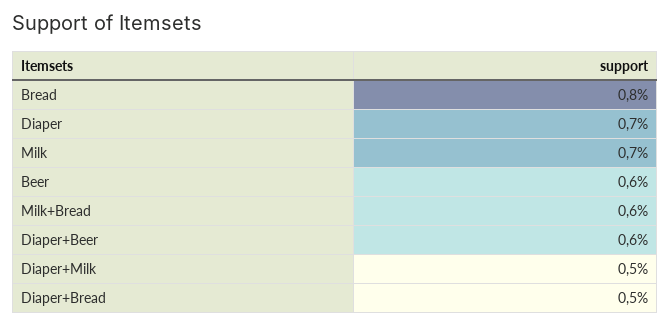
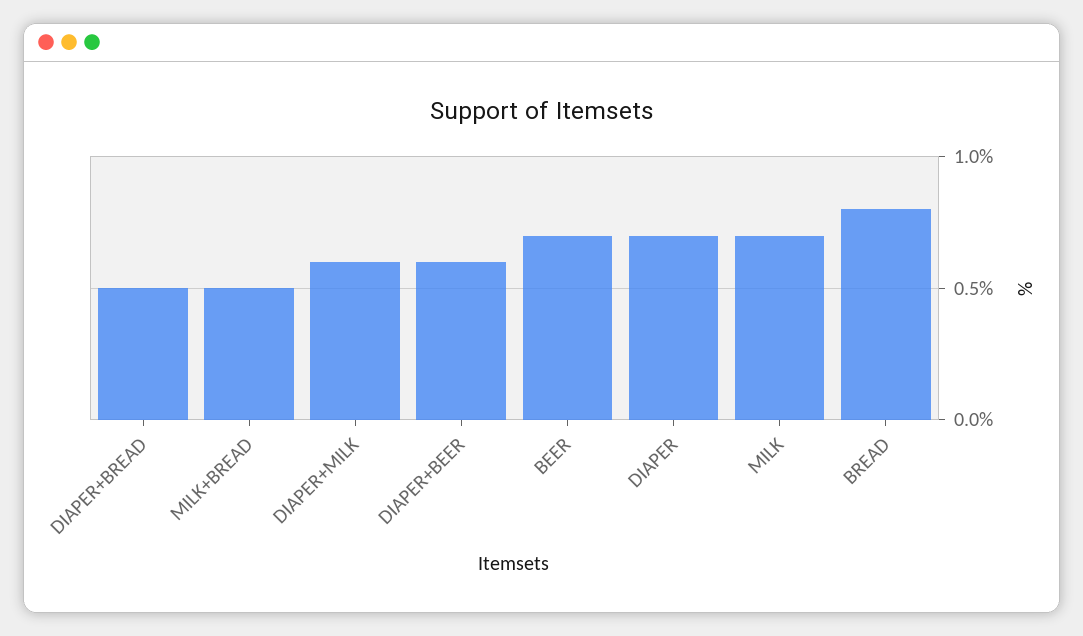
Beer: 0.6 -> 0.7
Milk+Bread: 0.6 -> 0.5
Diaper+Milk: 0.5 -> 0.6

